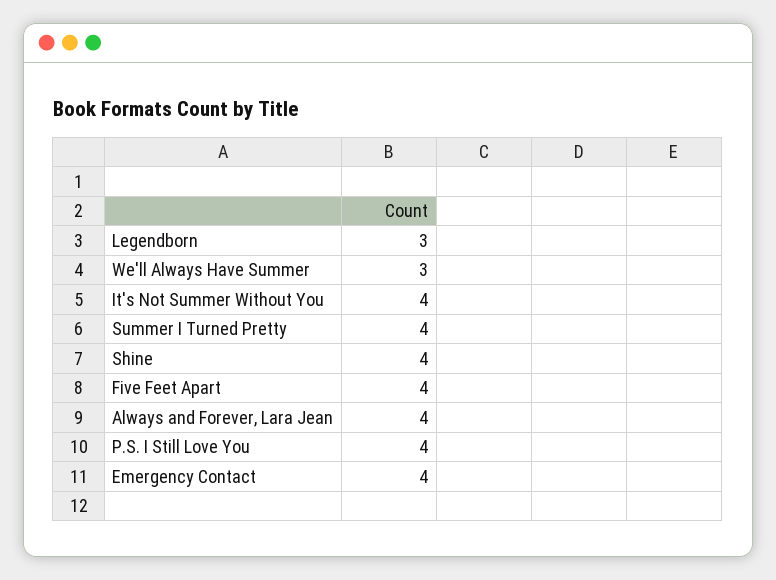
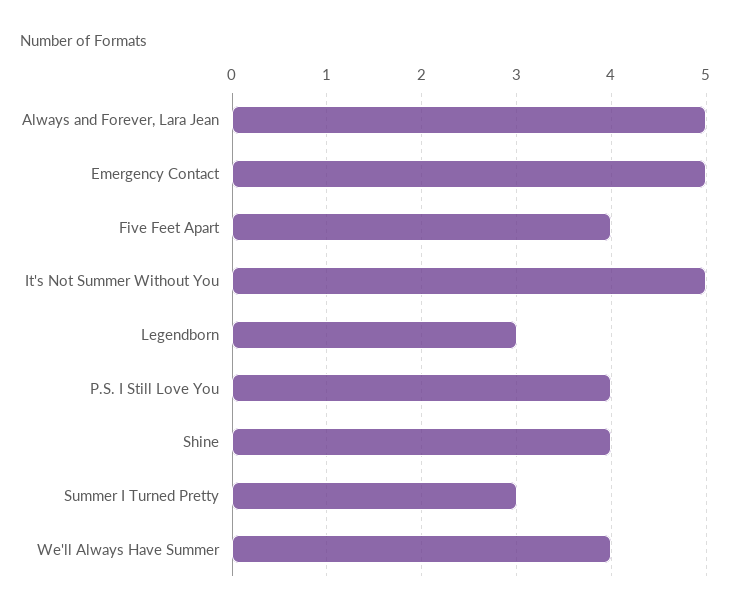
We'll Always Have Summer: 3 -> 4
It's Not Summer Without You: 4 -> 5
Summer I Turned Pretty: 4 -> 3
Always and Forever, Lara Jean: 4 -> 5
Emergency Contact: 4 -> 5

